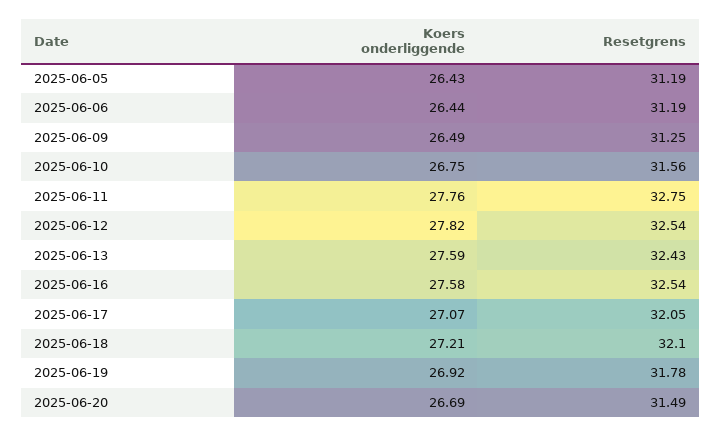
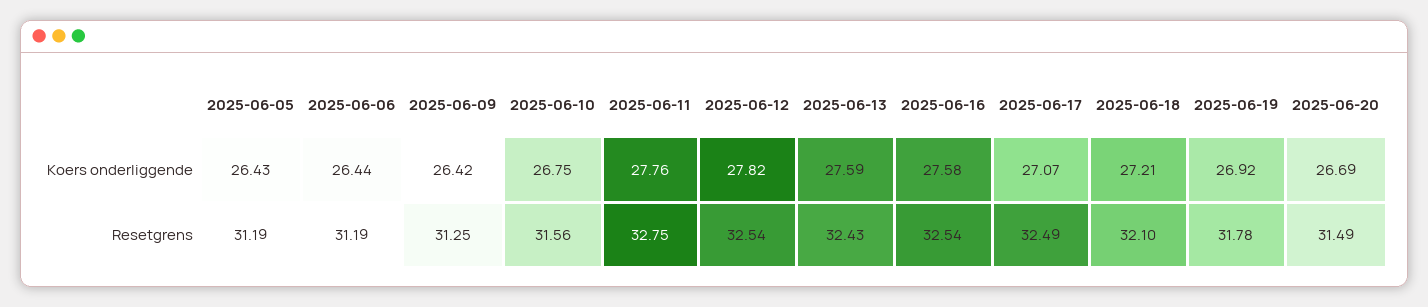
Koers onderliggende, 2025-06-09: 26.49 -> 26.42
Resetgrens, 2025-06-17: 32.05 -> 32.49

